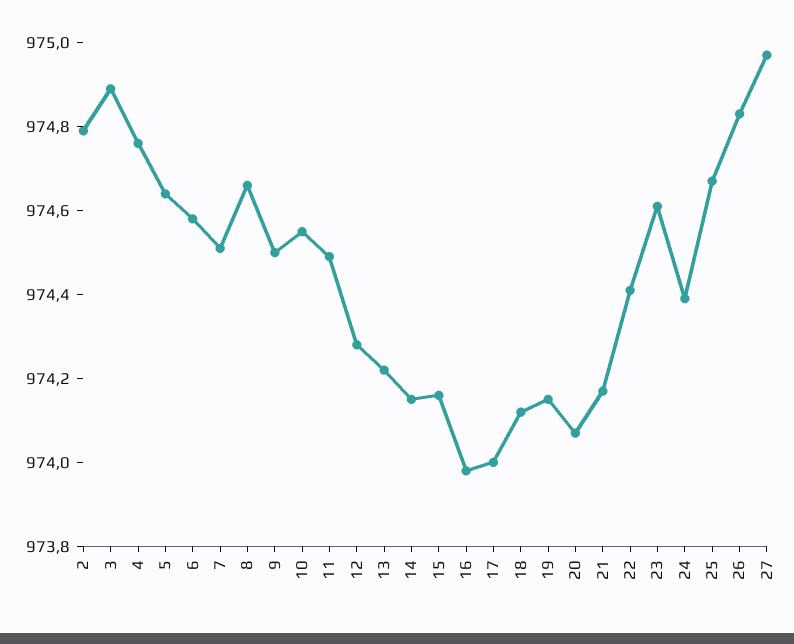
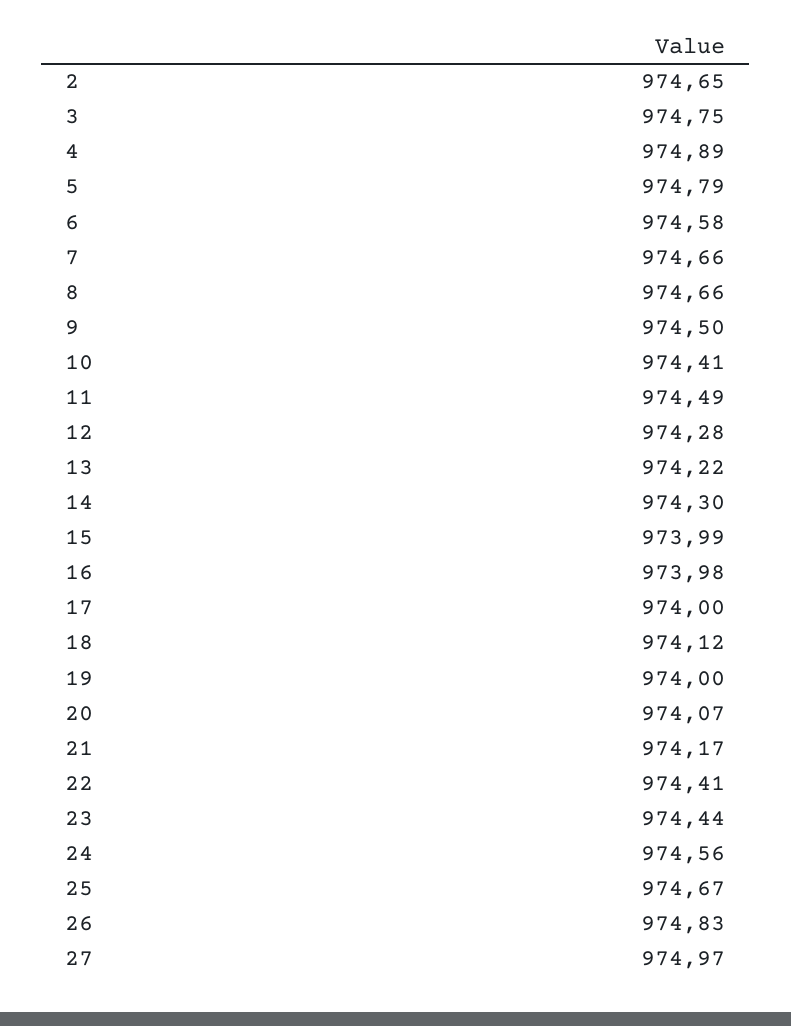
2: 974.8 -> 974.65
3: 974.9 -> 974.75
4: 974.75 -> 974.89
5: 974.65 -> 974.79
7: 974.5 -> 974.66
10: 974.55 -> 974.41
14: 974.15 -> 974.3
15: 974.15 -> 973.99
19: 974.15 -> 974
23: 974.6 -> 974.44
24: 974.4 -> 974.56

